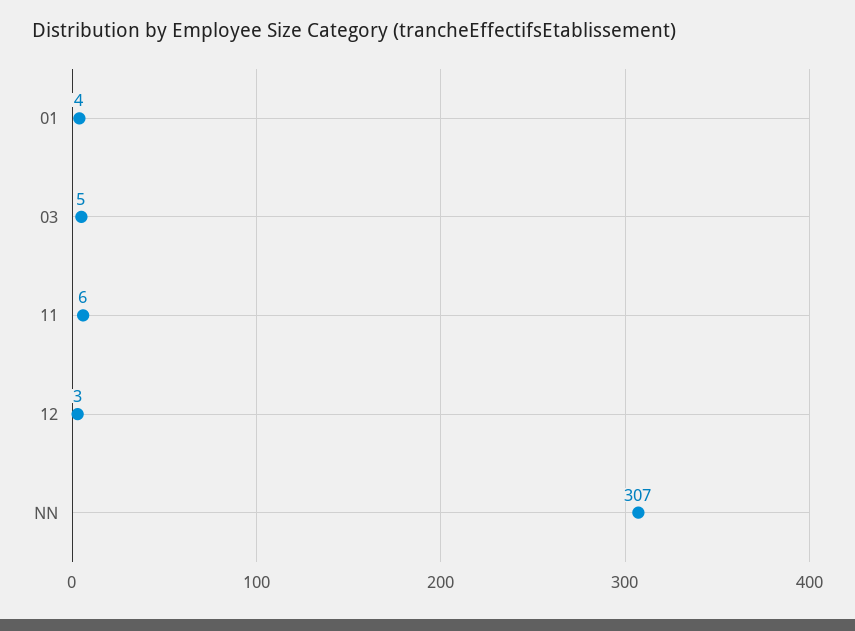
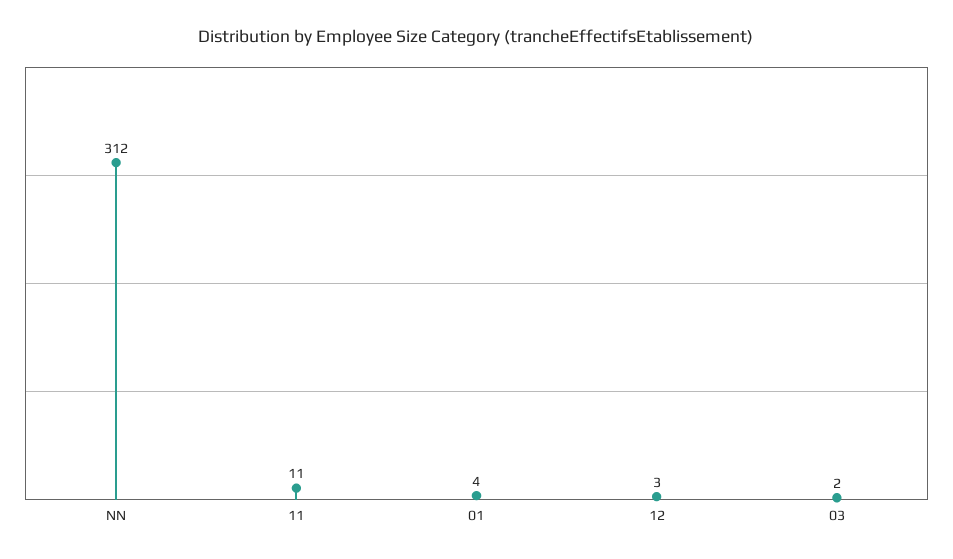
03: 5 -> 2
11: 6 -> 11
NN: 307 -> 312

